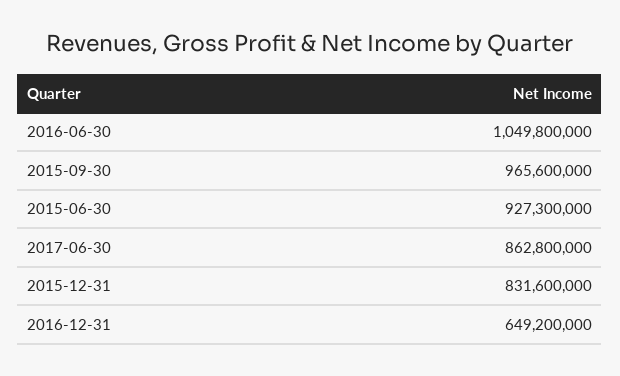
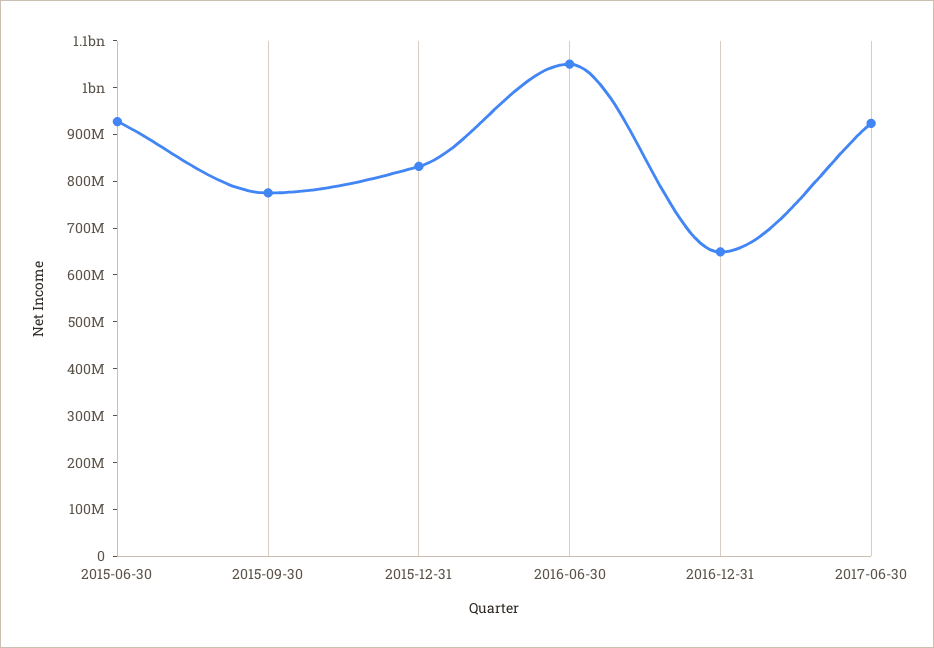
2015-09-30: 965600000 -> 780000000
2017-06-30: 862800000 -> 920000000

